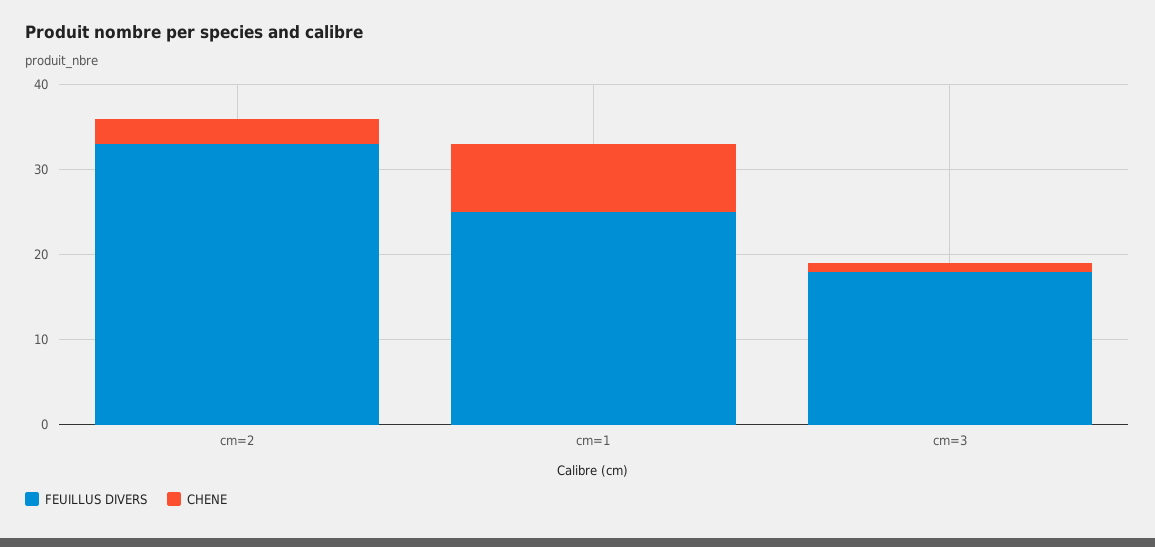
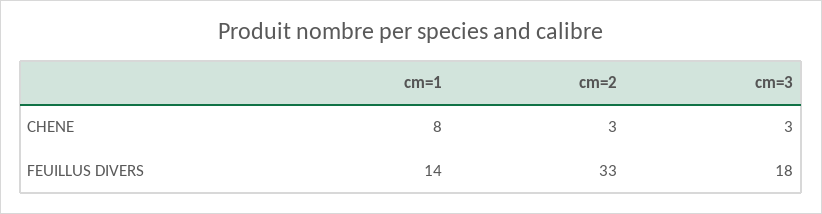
FEUILLUS DIVERS, cm=1: 25 -> 14
CHENE, cm=3: 1 -> 3

